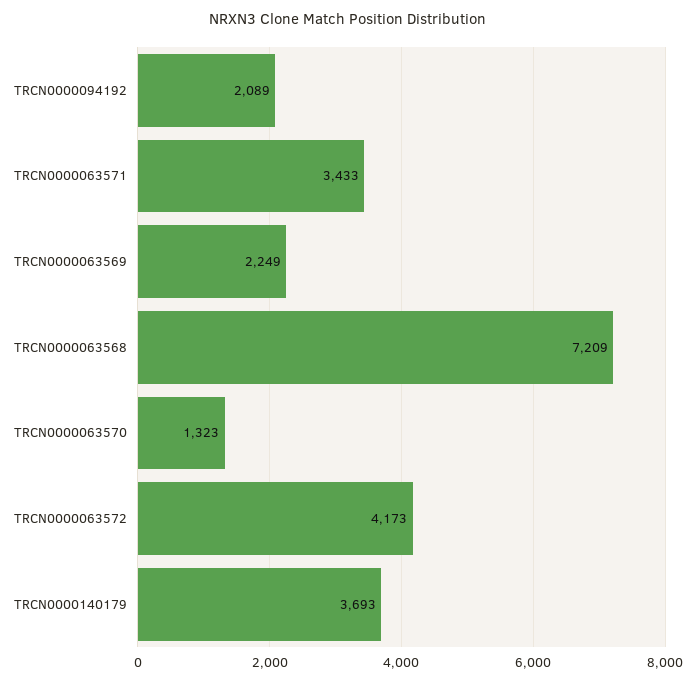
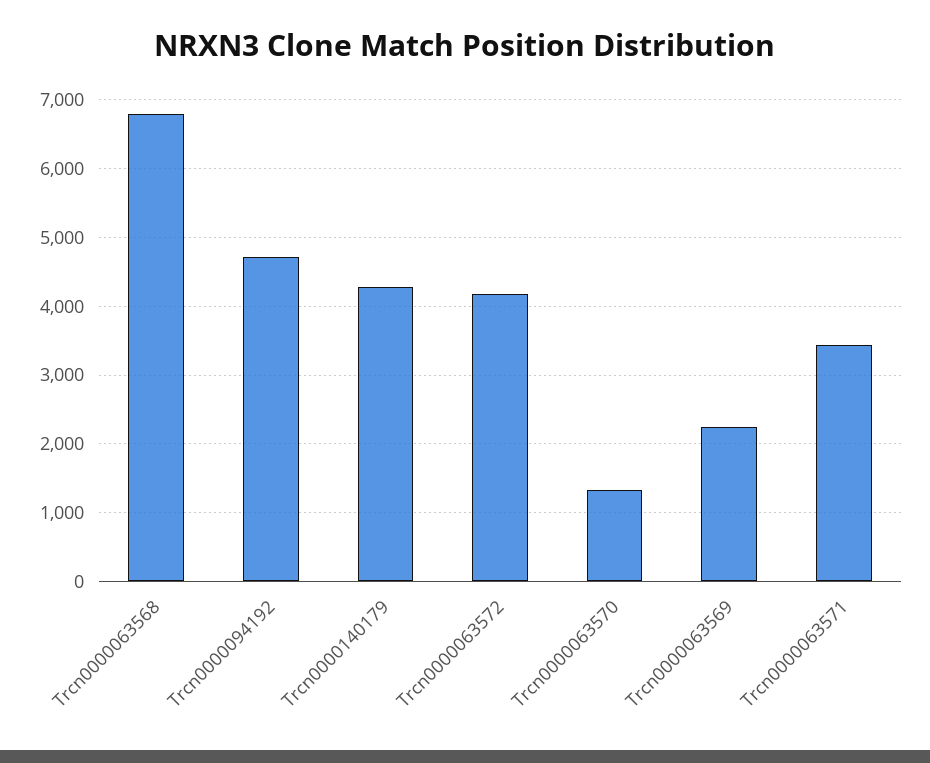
TRCN0000094192: 2089 -> 4700
TRCN0000063568: 7209 -> 6800
TRCN0000140179: 3693 -> 4300

